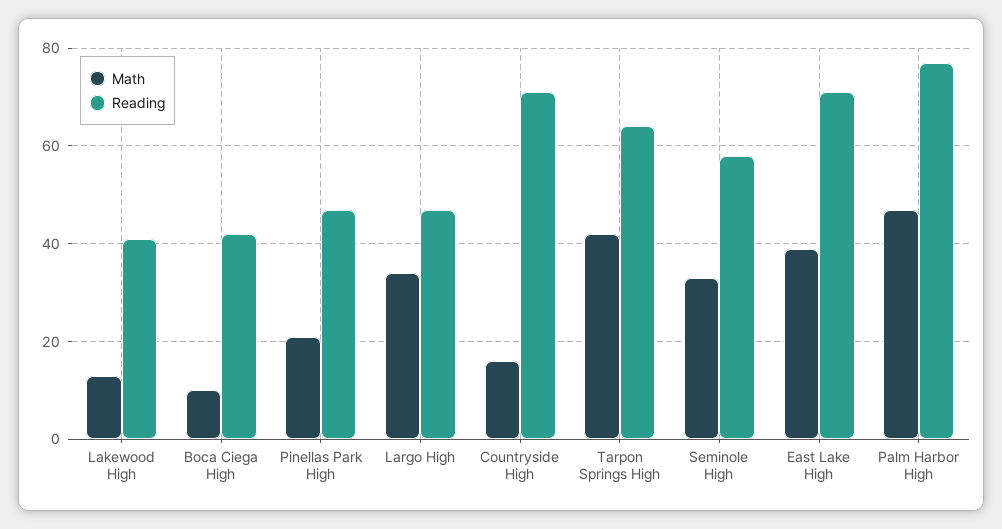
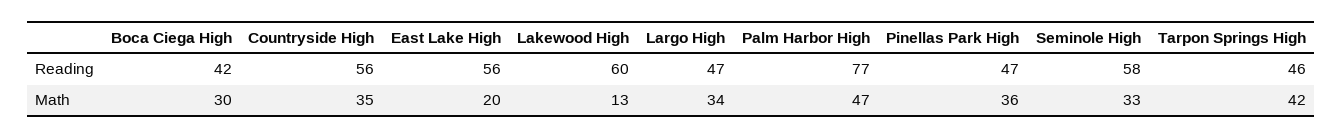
Reading, Lakewood High: 40 -> 60
Math, Boca Ciega High: 10 -> 30
Math, Pinellas Park High: 20 -> 36
Math, Countryside High: 15 -> 35
Reading, Countryside High: 70 -> 56
Reading, Tarpon Springs High: 65 -> 46
Math, East Lake High: 40 -> 20
Reading, East Lake High: 70 -> 56

